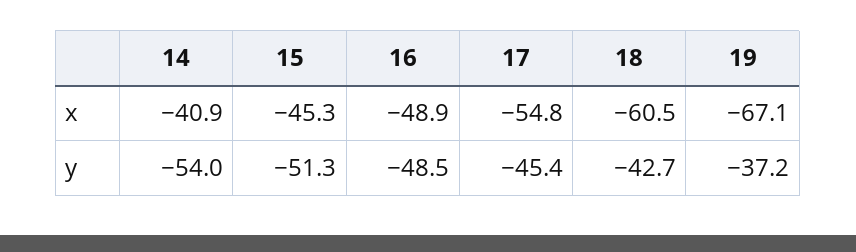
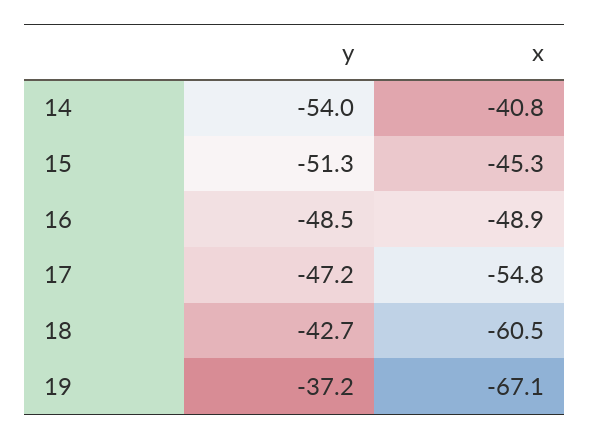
14, x: -40.9 -> -40.8
17, y: -45.4 -> -47.2

